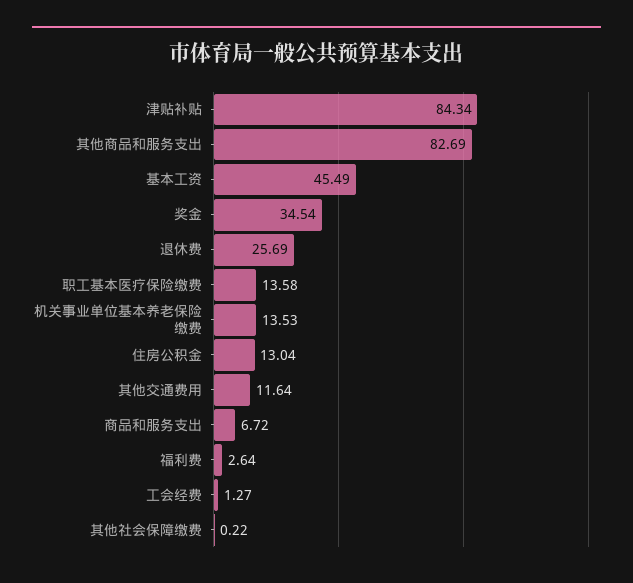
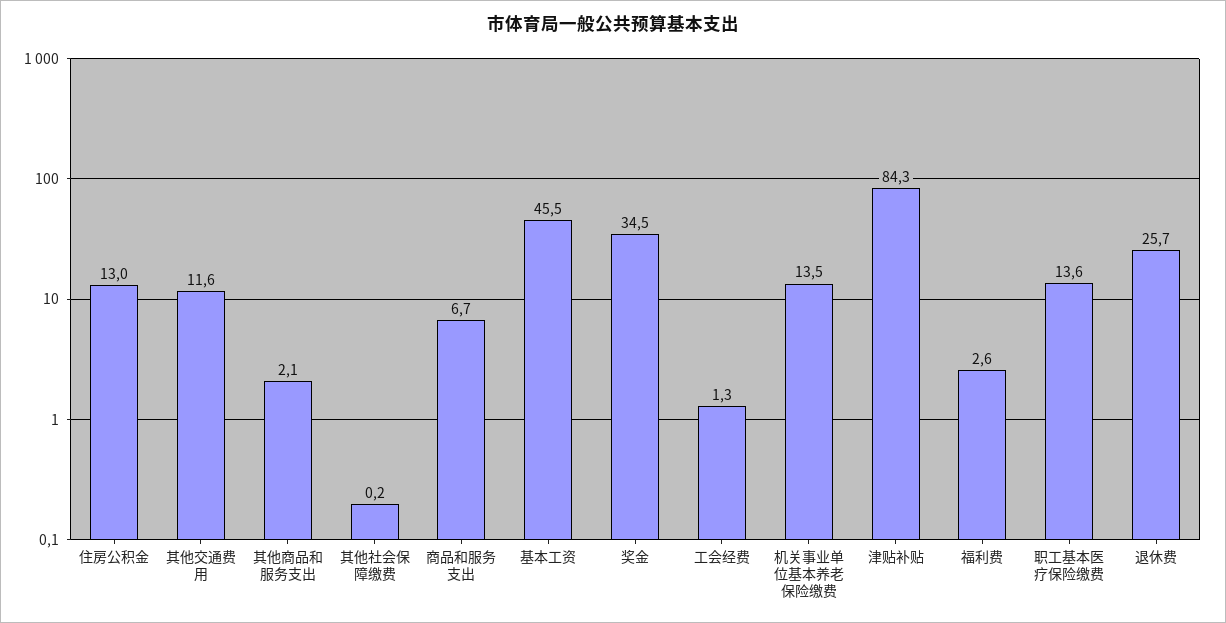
其他商品和服务支出: 82.69 -> 2.1

